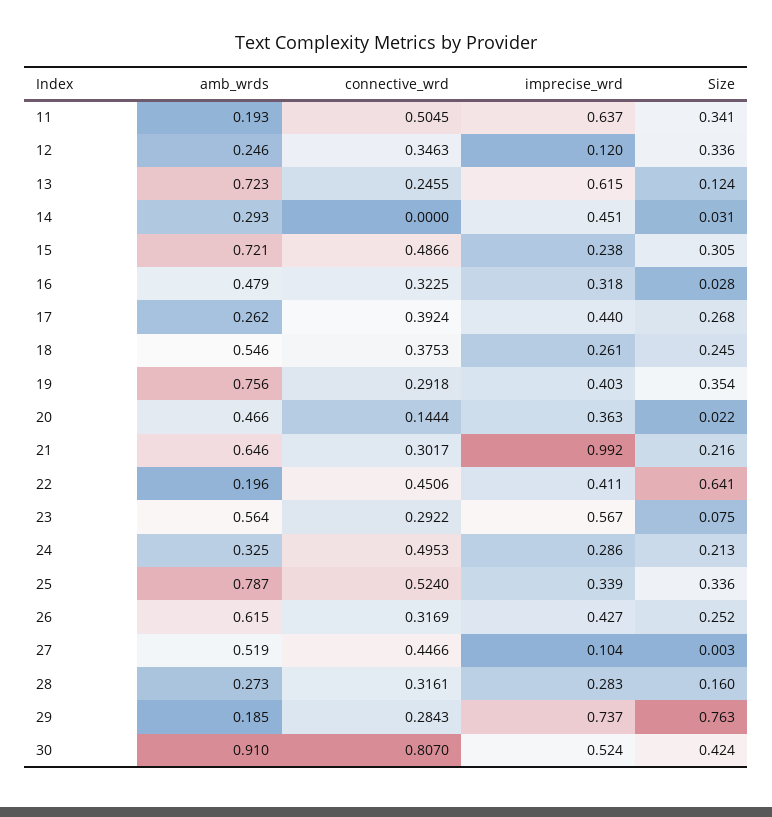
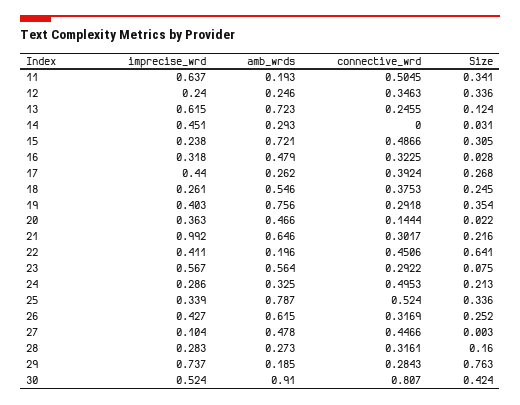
imprecise_wrd, 12: 0.12 -> 0.24
amb_wrds, 27: 0.519 -> 0.478

